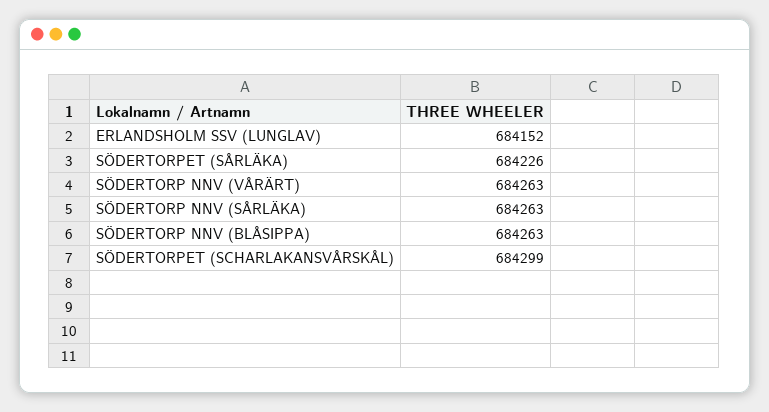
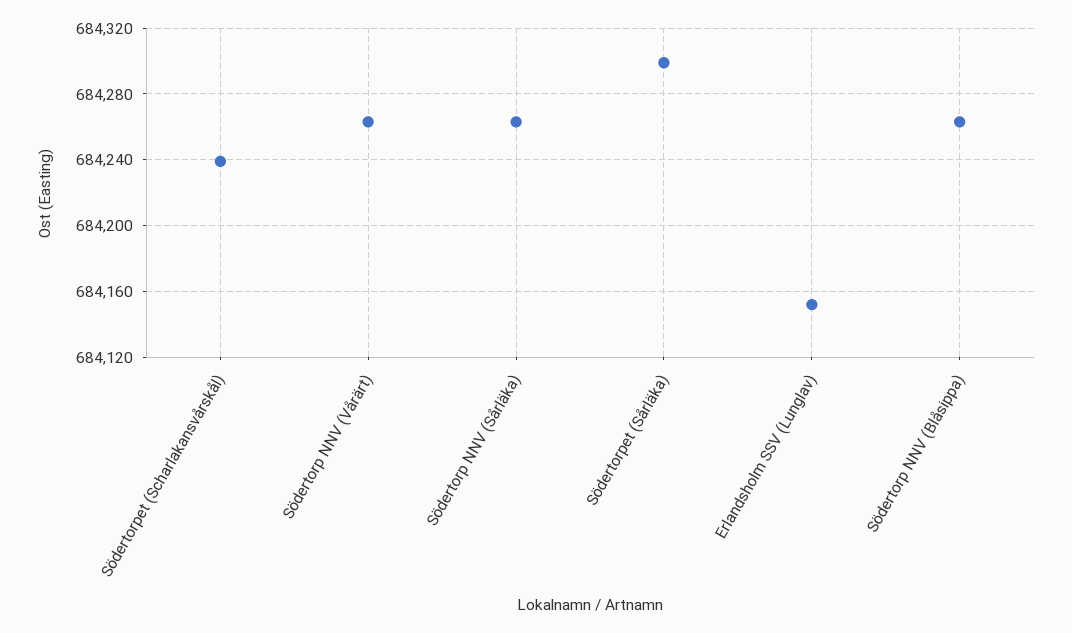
SÖDERTORPET (SÅRLÄKA): 684226 -> 684300
SÖDERTORPET (SCHARLAKANSVÅRSKÅL): 684299 -> 684240

